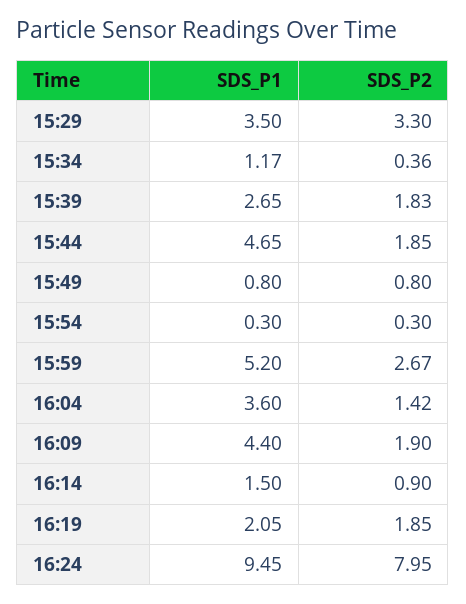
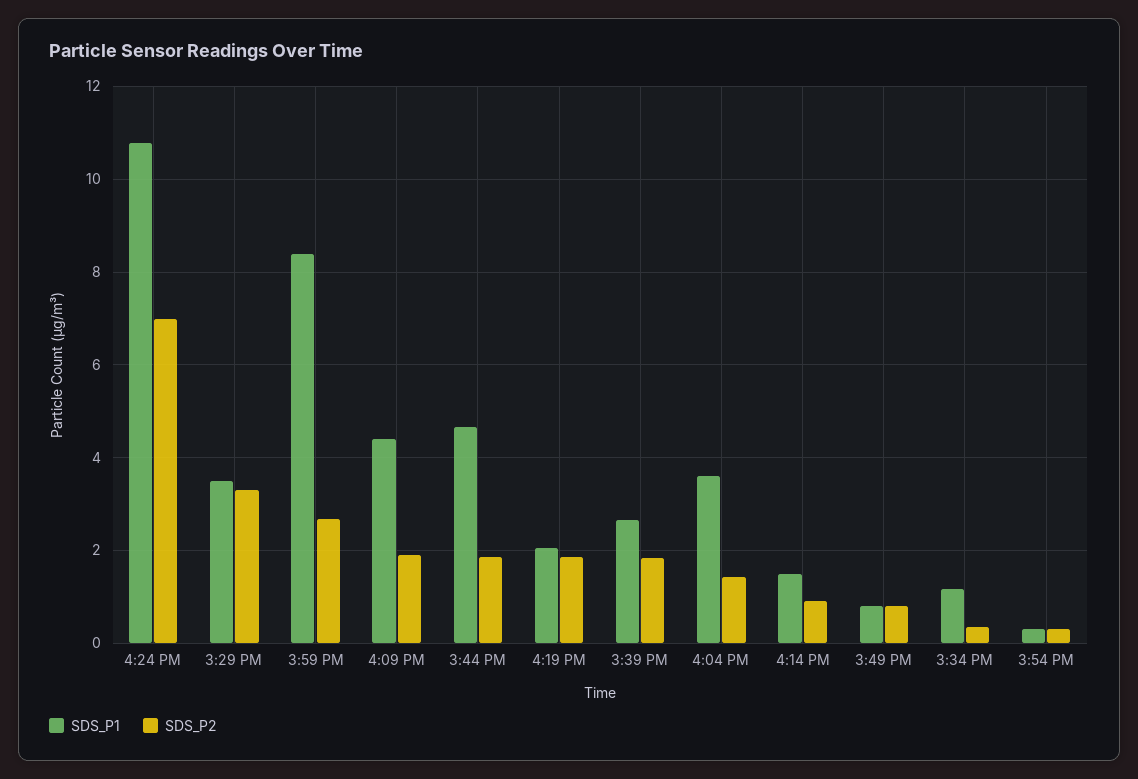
SDS_P1, 15:59: 5.2 -> 8.4
SDS_P1, 16:24: 9.45 -> 10.8
SDS_P2, 16:24: 7.95 -> 7

